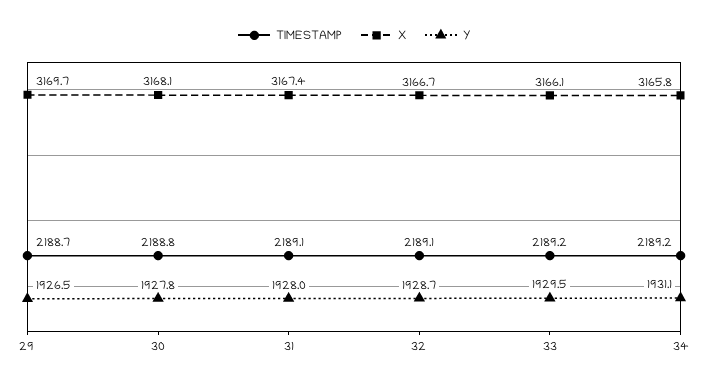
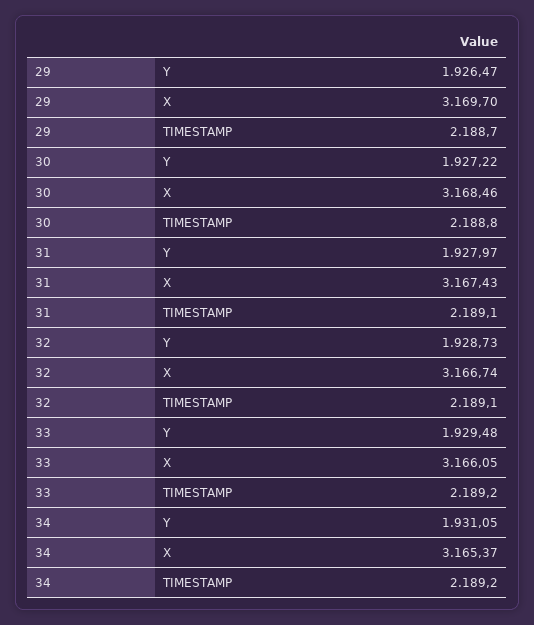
X, 30: 3168.1 -> 3168.46
Y, 30: 1927.8 -> 1927.22
X, 34: 3165.8 -> 3165.37

